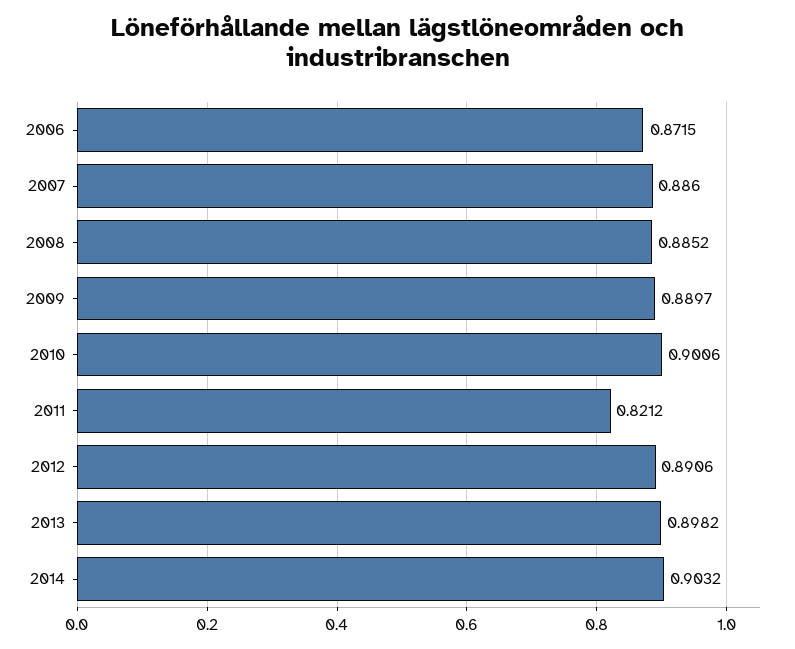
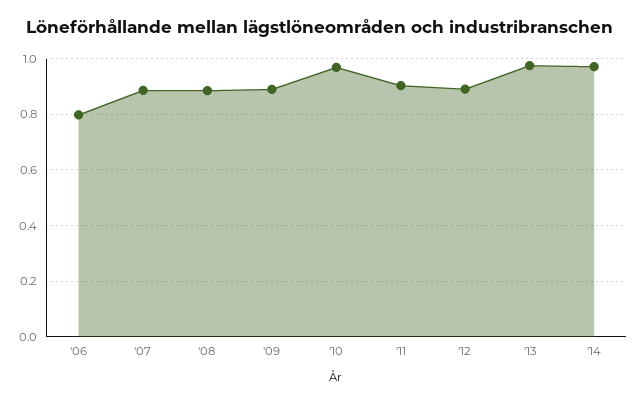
2006: 0.8715 -> 0.8
2010: 0.9006 -> 0.975
2011: 0.8212 -> 0.9
2013: 0.8982 -> 0.975
2014: 0.9032 -> 0.975

